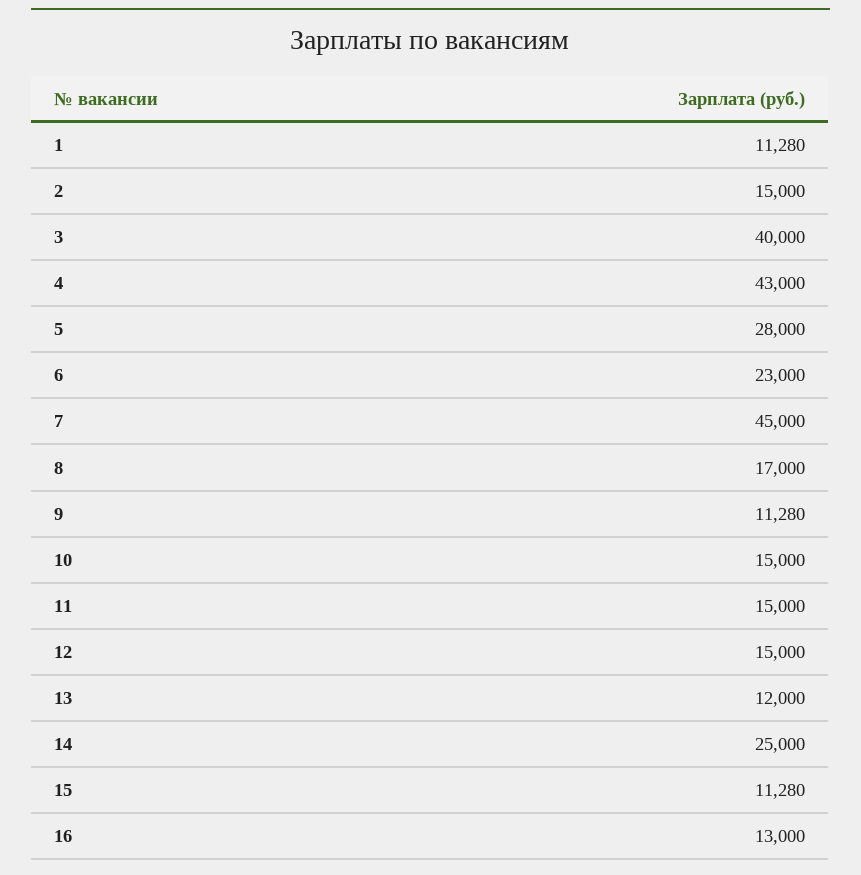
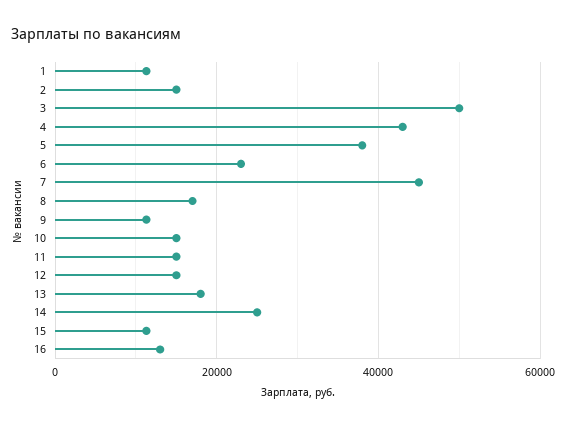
3: 40000 -> 50000
5: 28000 -> 38000
13: 12000 -> 18000

